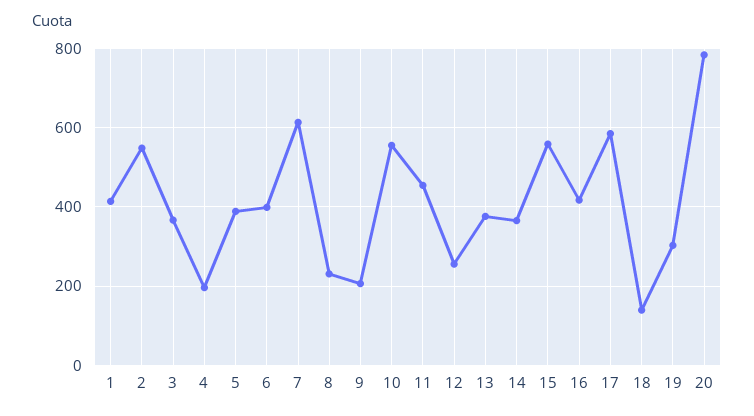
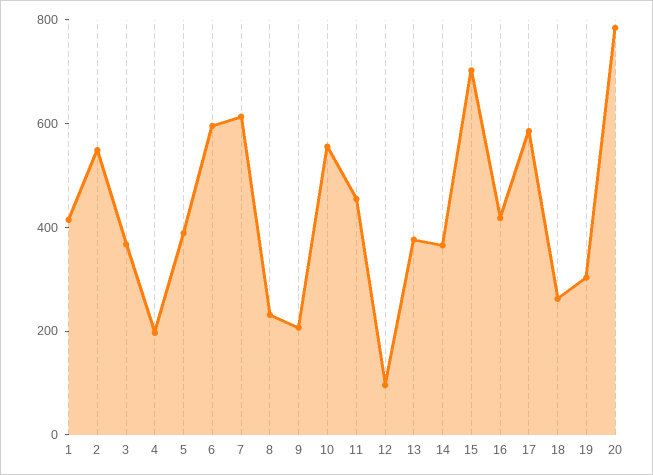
6: 400 -> 600
12: 260 -> 100
15: 560 -> 700
18: 140 -> 250

